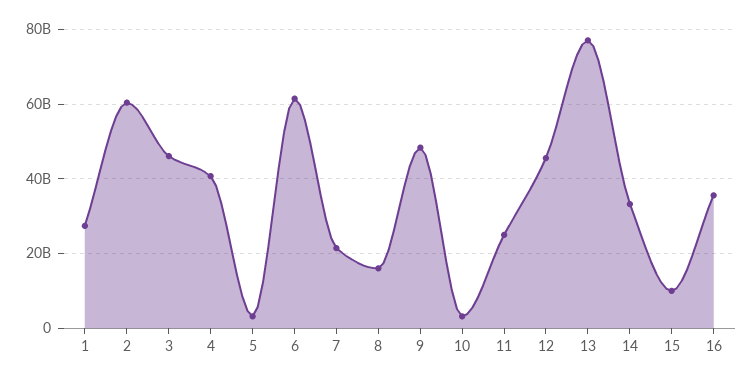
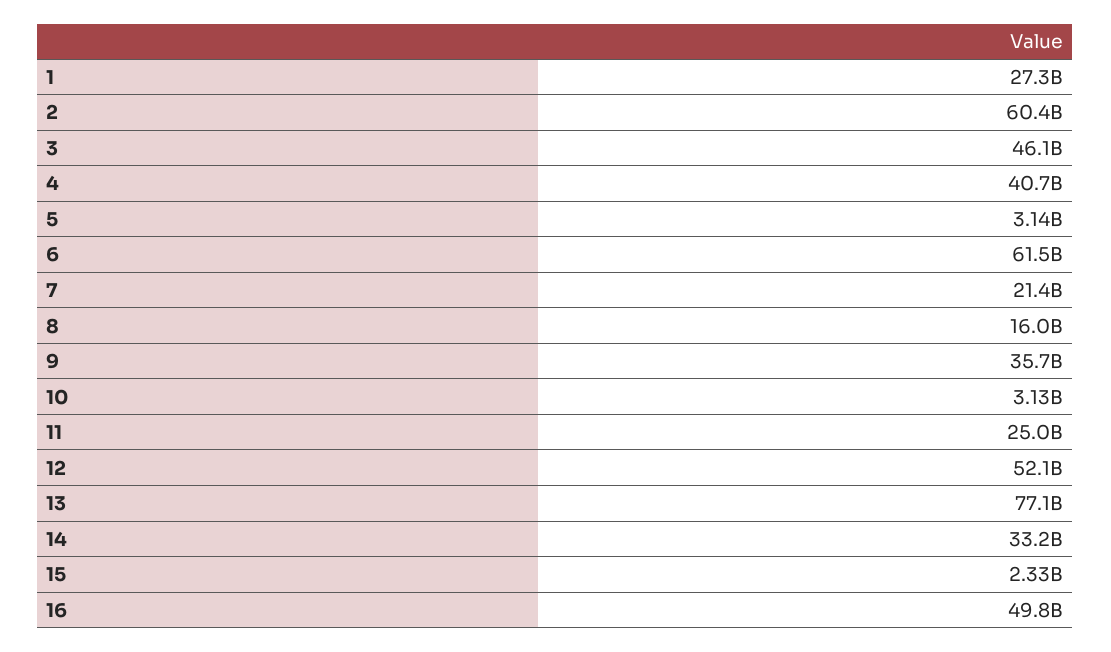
9: 48000000000 -> 35700000000
12: 46000000000 -> 52100000000
15: 10000000000 -> 2330000000
16: 36000000000 -> 49800000000

